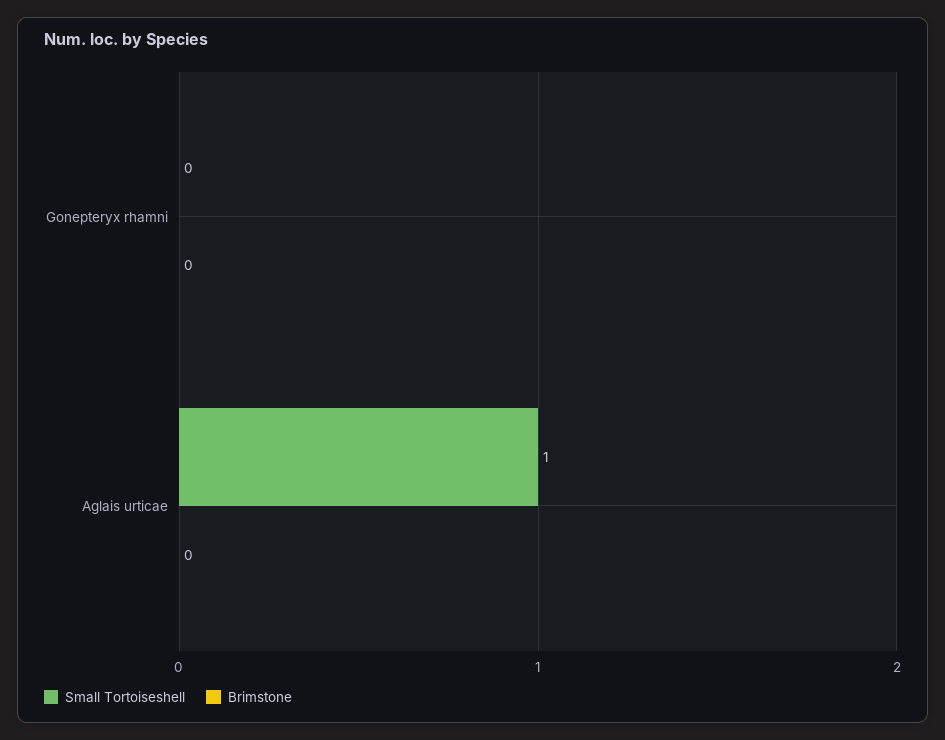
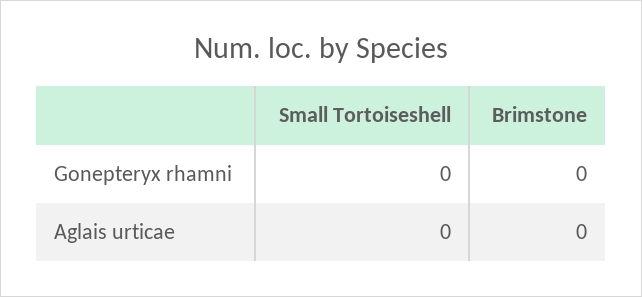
Small Tortoiseshell, Aglais urticae: 1 -> 0

